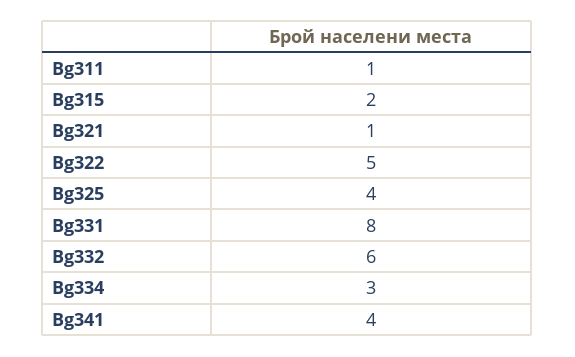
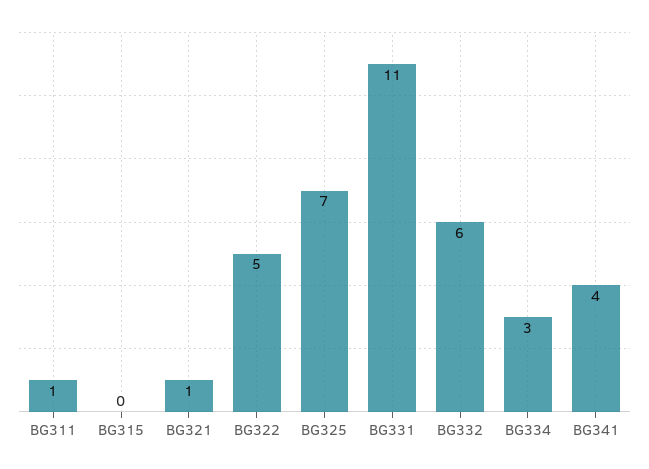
Bg315: 2 -> 0
Bg325: 4 -> 7
Bg331: 8 -> 11

